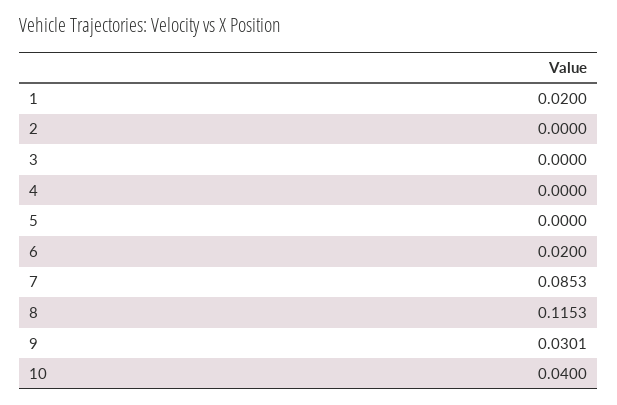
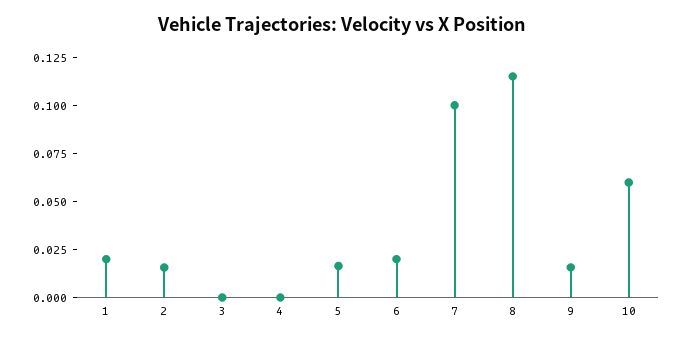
2: 0 -> 0.015
5: 0 -> 0.015
7: 0.0853 -> 0.1
9: 0.0301 -> 0.015
10: 0.04 -> 0.06

